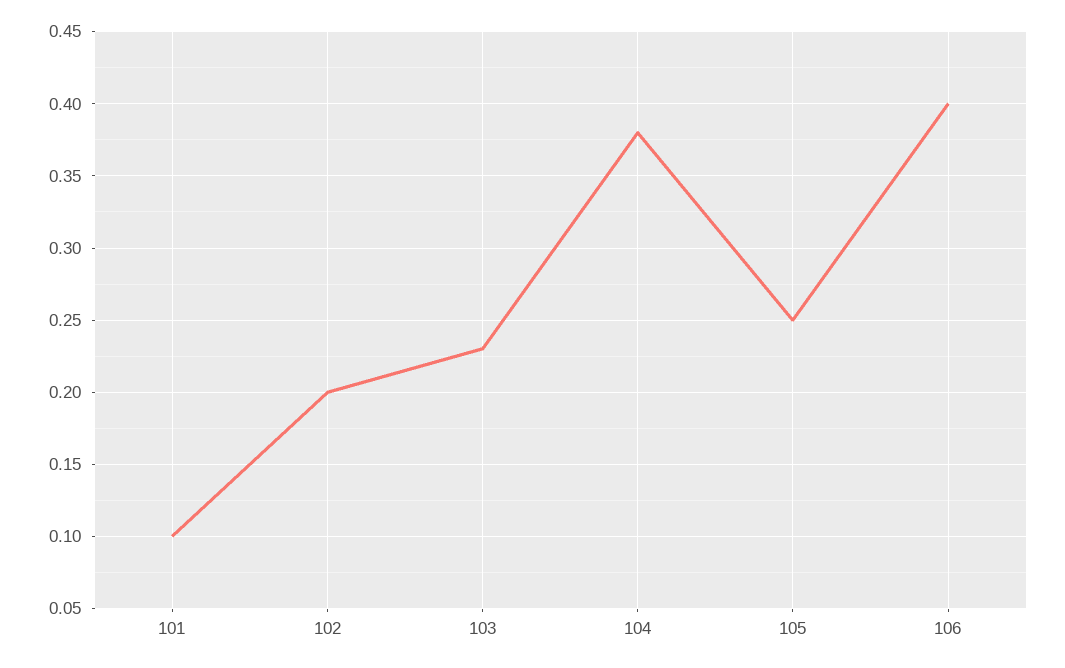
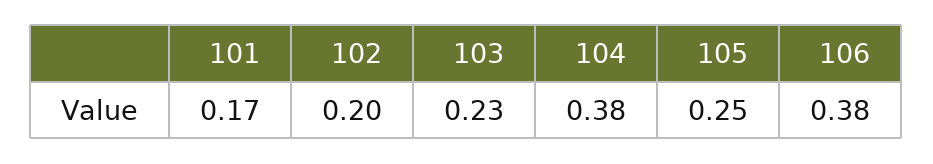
101: 0.1 -> 0.17
106: 0.4 -> 0.38

